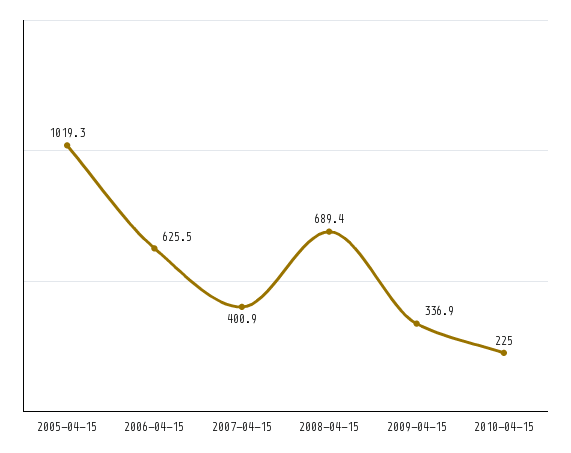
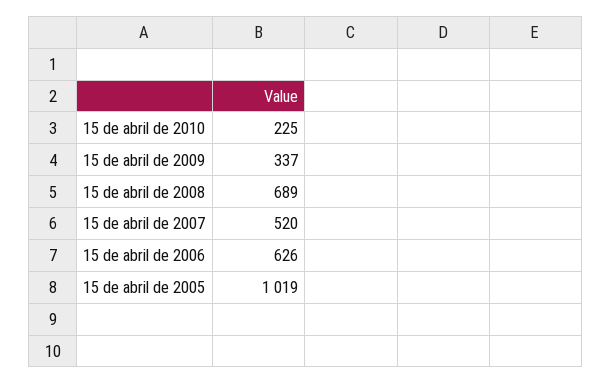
2007-04-15: 400.9 -> 520

